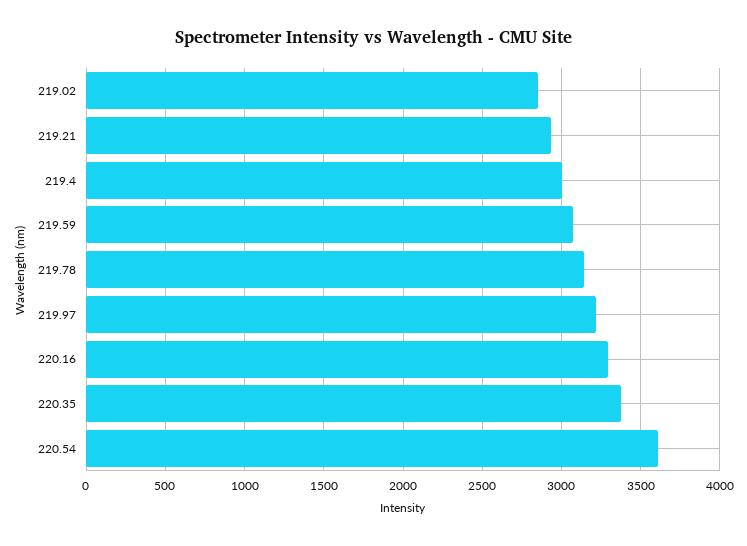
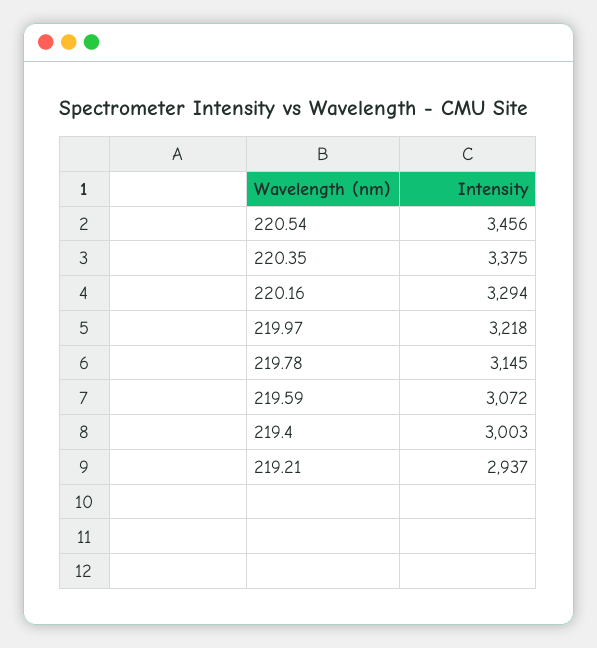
219.02: 2850 -> none
220.54: 3600 -> 3456

